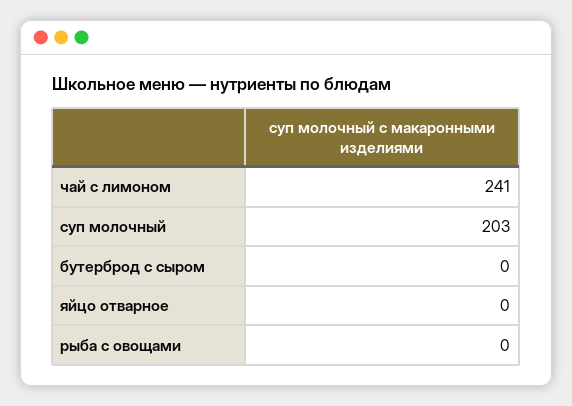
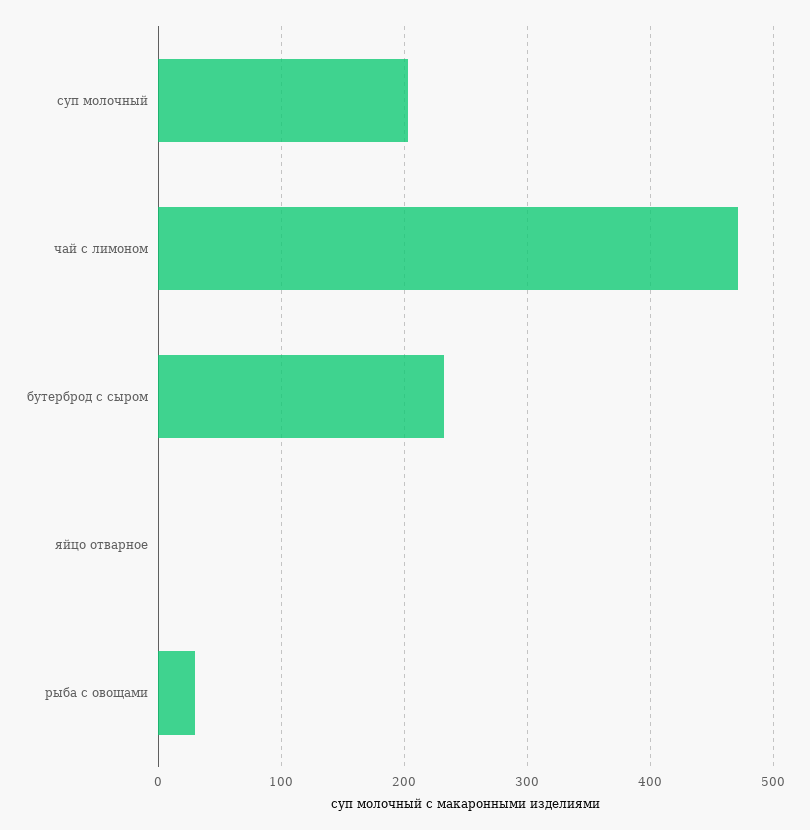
чай с лимоном: 241 -> 470
бутерброд с сыром: 0 -> 230
рыба с овощами: 0 -> 30

